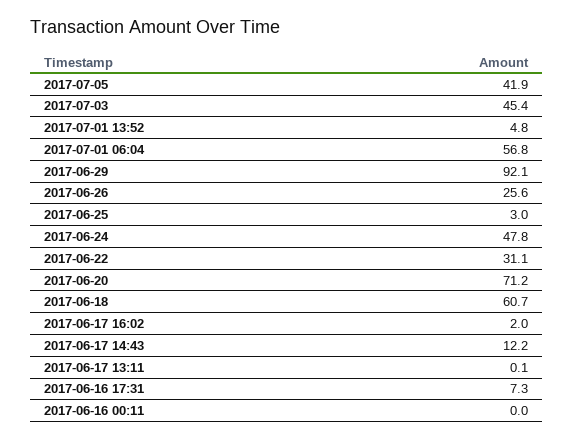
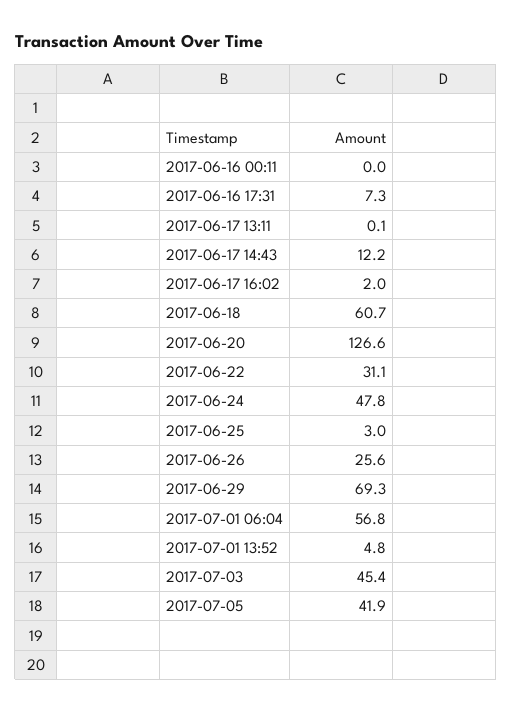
2017-06-29: 92.1 -> 69.3
2017-06-20: 71.2 -> 126.6

